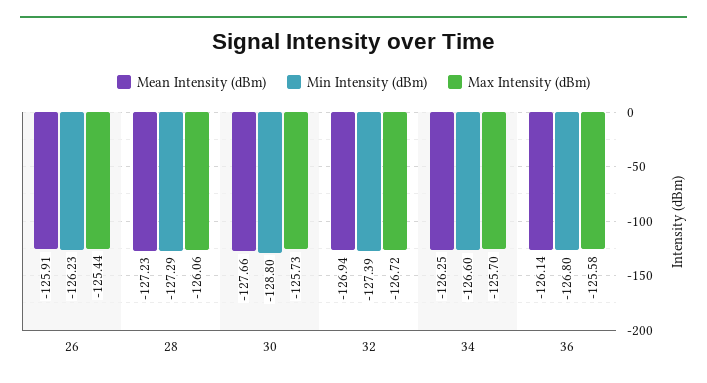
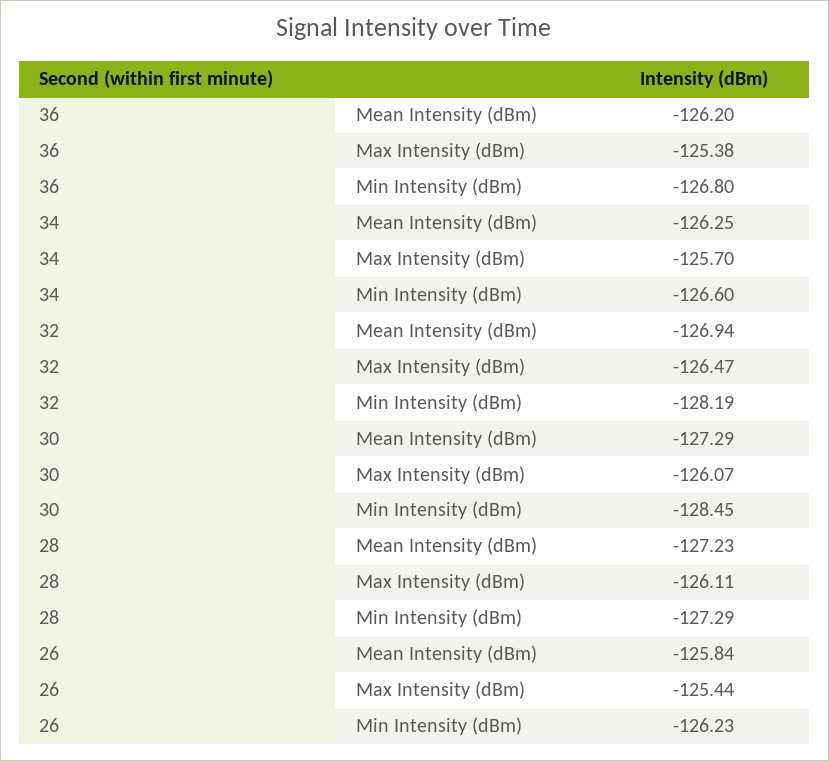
Mean Intensity (dBm), 26: -125.91 -> -125.84
Max Intensity (dBm), 28: -126.06 -> -126.11
Mean Intensity (dBm), 30: -127.66 -> -127.29
Min Intensity (dBm), 30: -128.8 -> -128.45
Max Intensity (dBm), 30: -125.73 -> -126.07
Min Intensity (dBm), 32: -127.39 -> -128.19
Max Intensity (dBm), 32: -126.72 -> -126.47
Mean Intensity (dBm), 36: -126.14 -> -126.2
Max Intensity (dBm), 36: -125.58 -> -125.38

